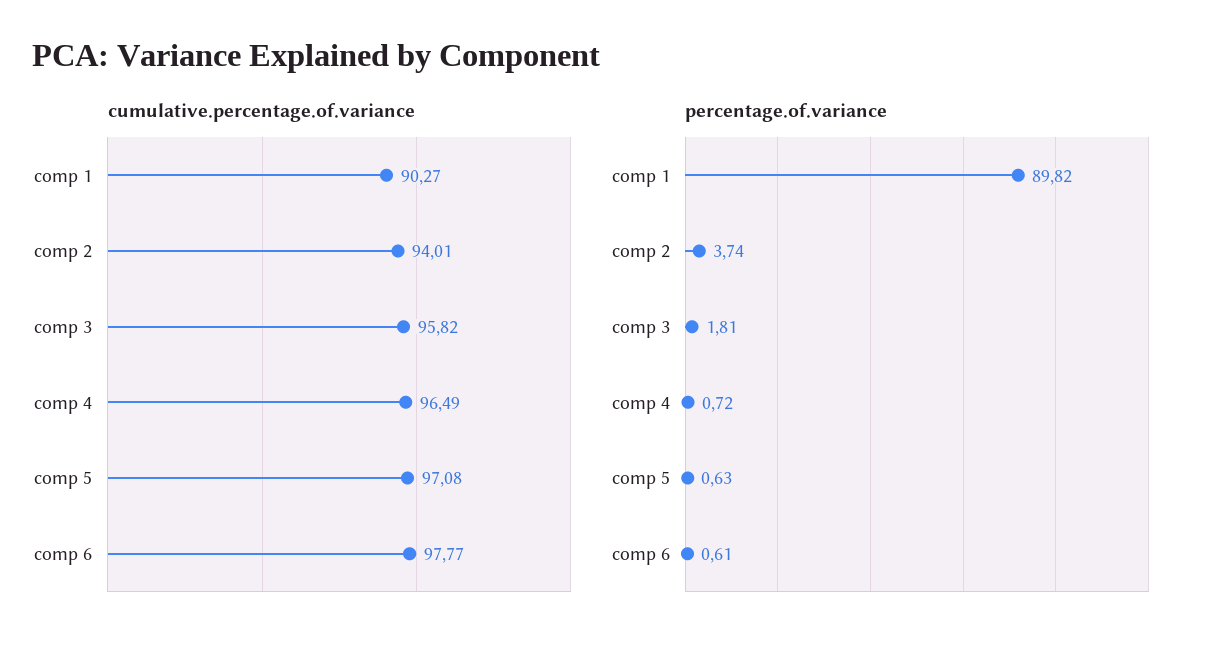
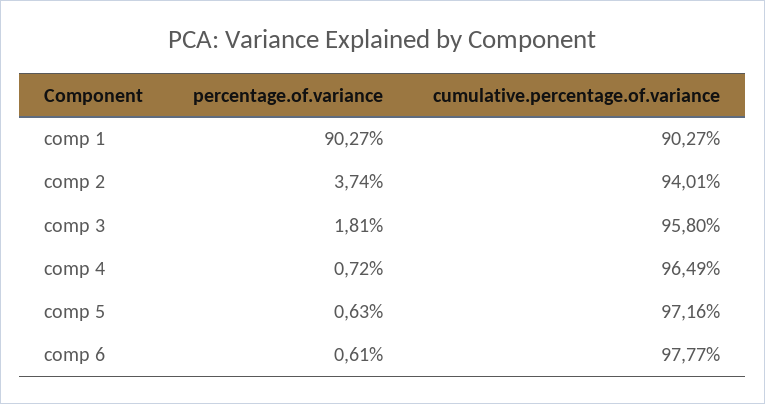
cumulative.percentage.of.variance, comp 3: 95.82 -> 95.8
cumulative.percentage.of.variance, comp 5: 97.08 -> 97.16
percentage.of.variance, comp 1: 89.82 -> 90.27

